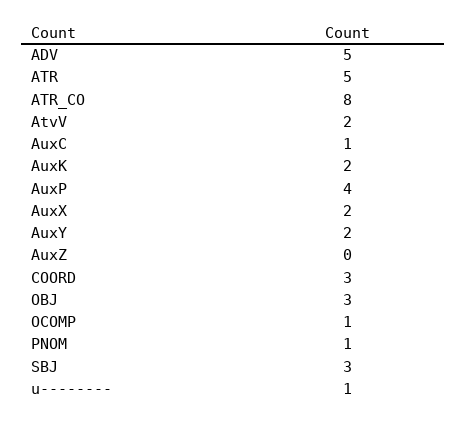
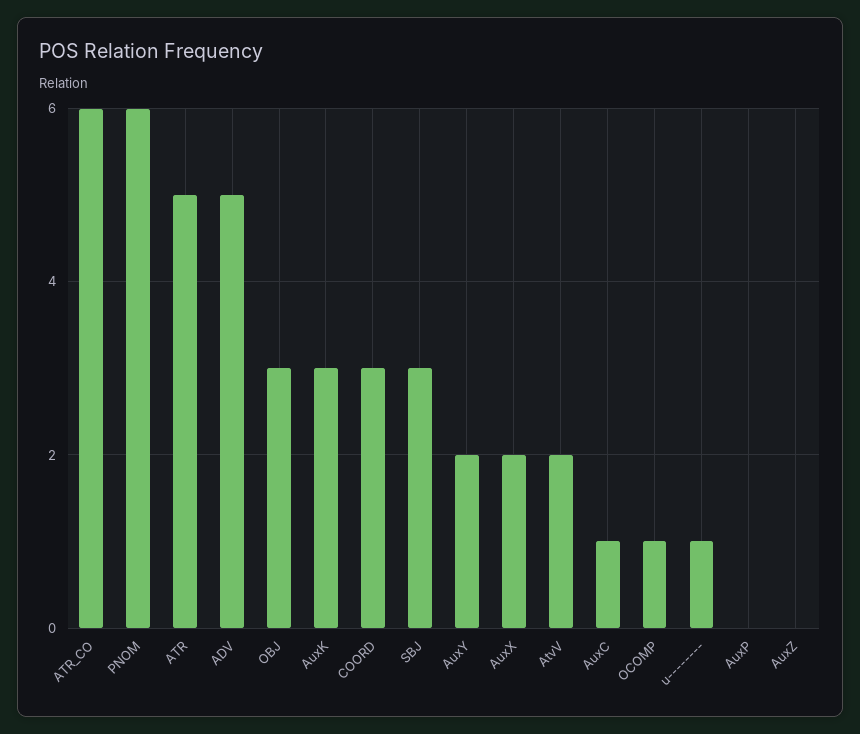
ATR_CO: 8 -> 6
AuxK: 2 -> 3
AuxP: 4 -> 0
PNOM: 1 -> 6

